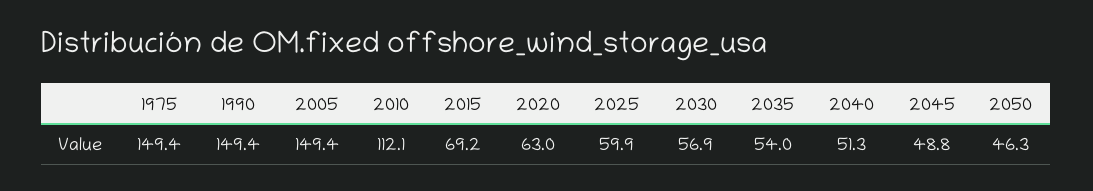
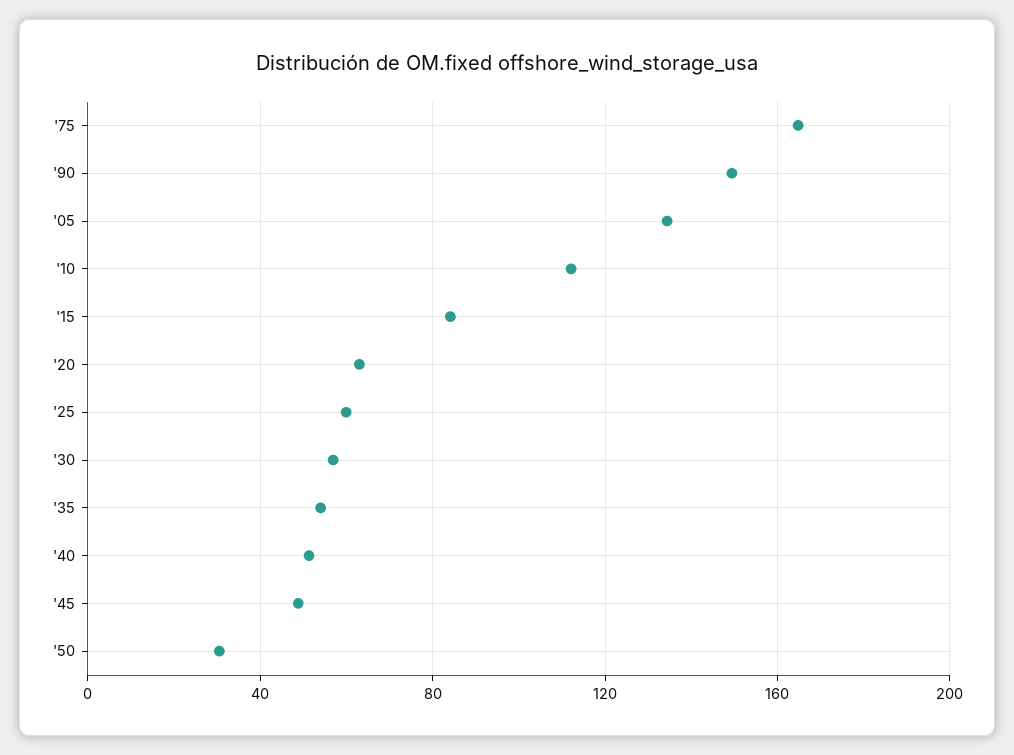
1975: 149.4 -> 165
2005: 149.4 -> 135
2015: 69.2 -> 85
2050: 46.3 -> 30

